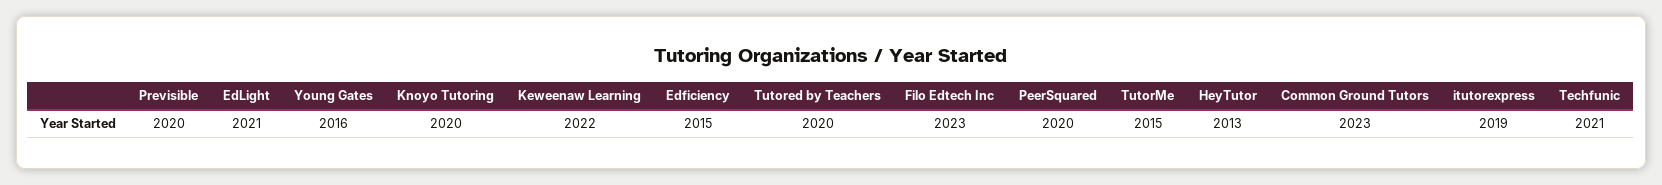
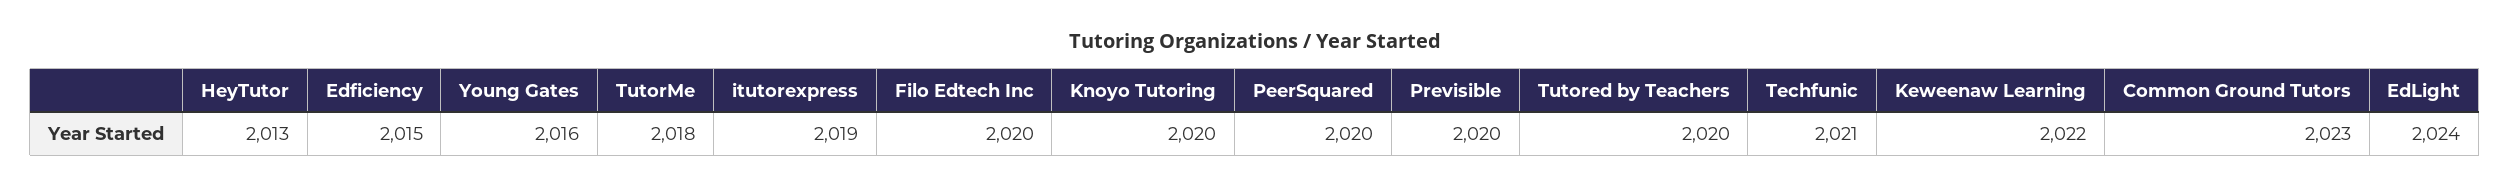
EdLight: 2021 -> 2024
Filo Edtech Inc: 2023 -> 2020
TutorMe: 2015 -> 2018

